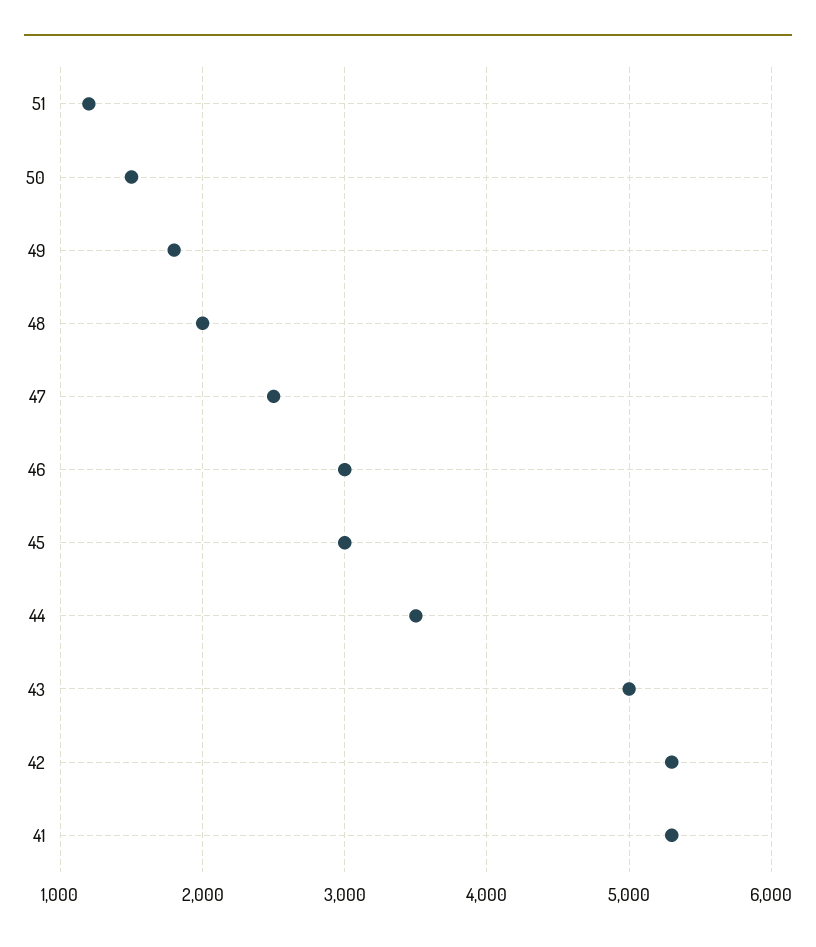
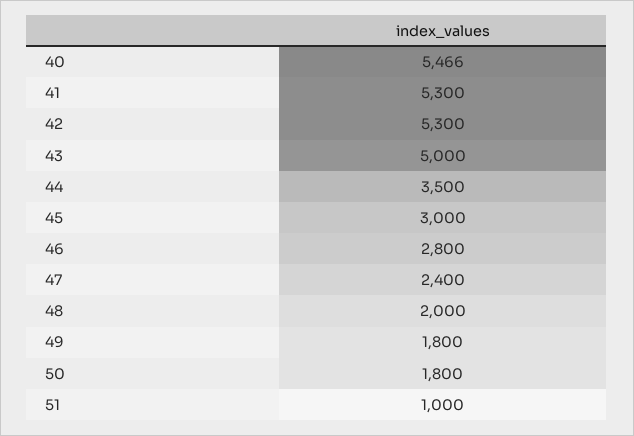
51: 1200 -> 1000
50: 1500 -> 1800
47: 2500 -> 2400
46: 3000 -> 2800
40: none -> 5466

